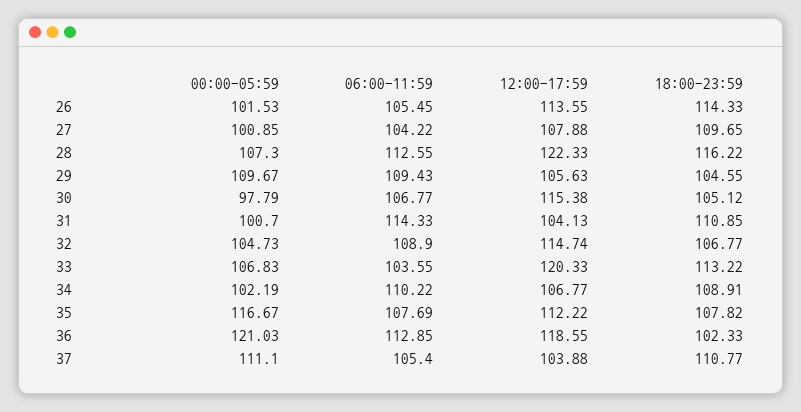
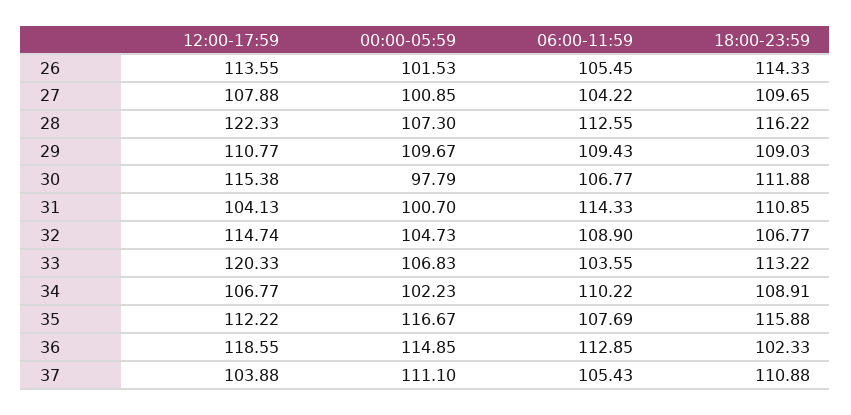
12:00-17:59, 29: 105.63 -> 110.77
18:00-23:59, 29: 104.55 -> 109.03
18:00-23:59, 30: 105.12 -> 111.88
00:00-05:59, 34: 102.19 -> 102.23
18:00-23:59, 35: 107.82 -> 115.88
00:00-05:59, 36: 121.03 -> 114.85
06:00-11:59, 37: 105.4 -> 105.43
18:00-23:59, 37: 110.77 -> 110.88

